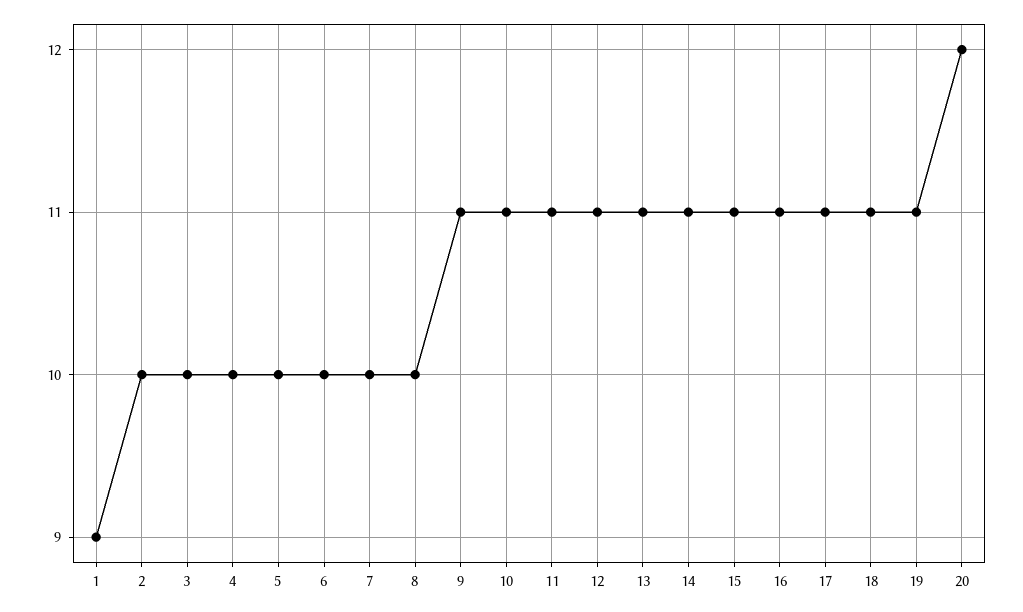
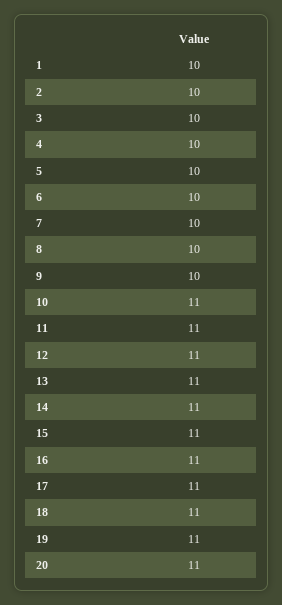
1: 9 -> 10
9: 11 -> 10
20: 12 -> 11

